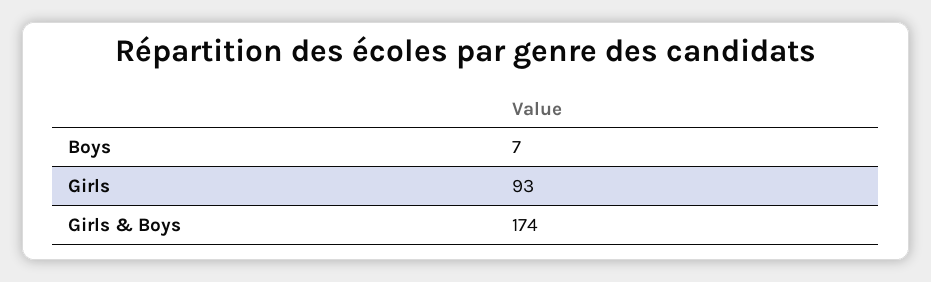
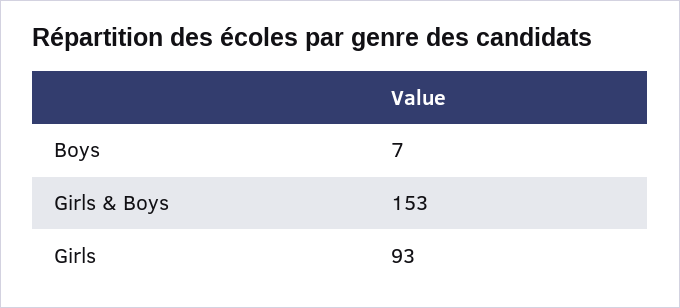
Girls & Boys: 174 -> 153

